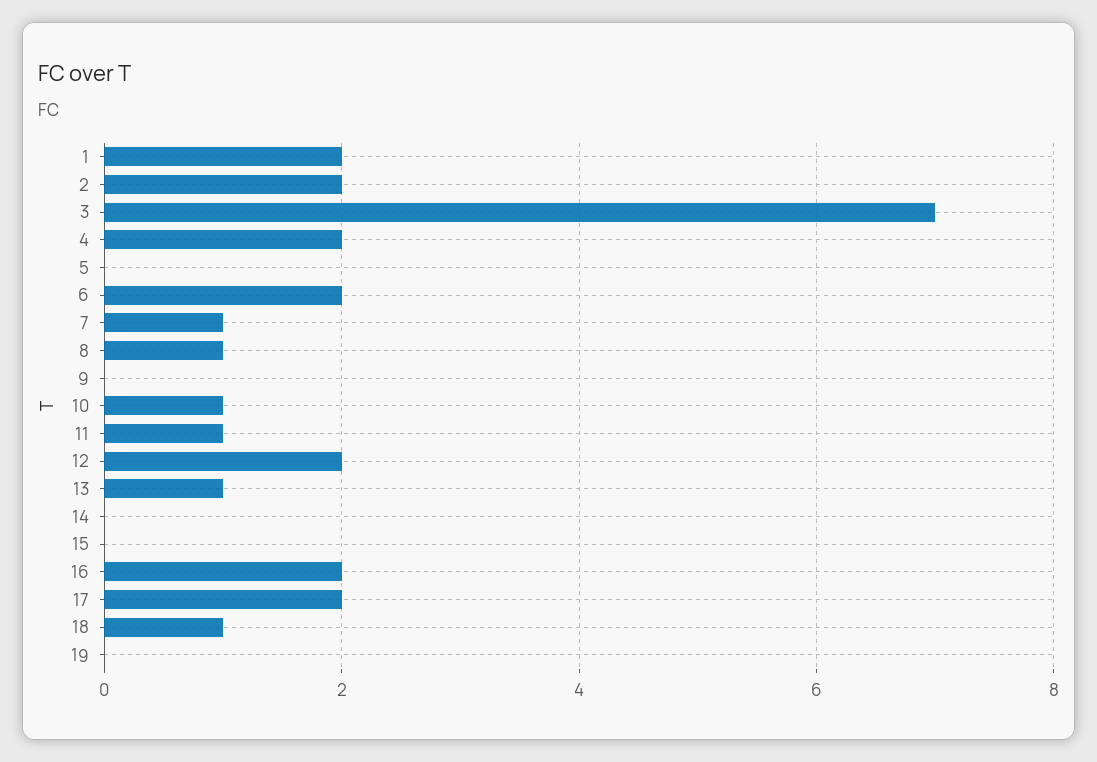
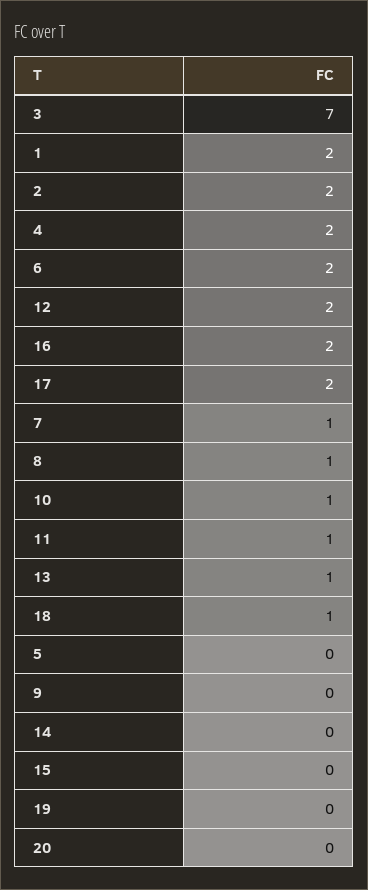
20: none -> 0

